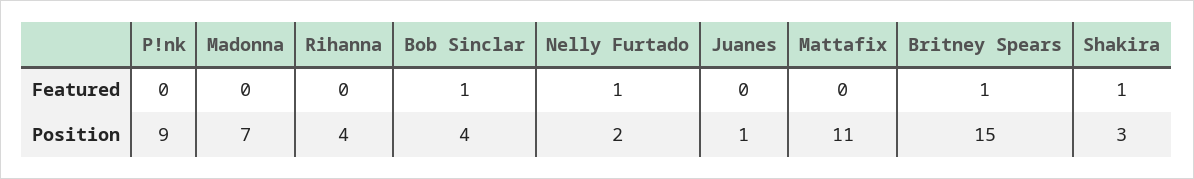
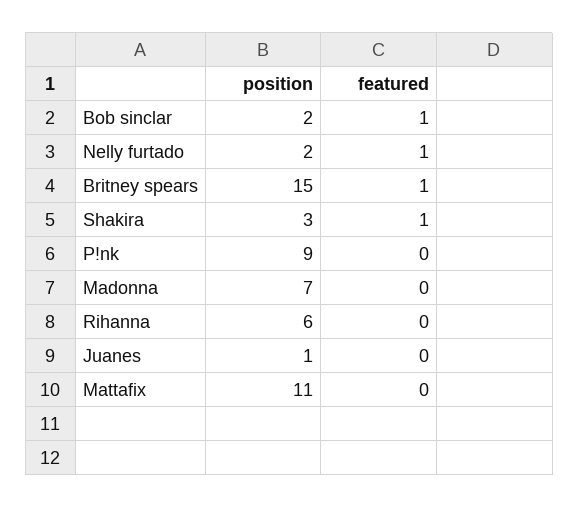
Rihanna, Position: 4 -> 6
Bob Sinclar, Position: 4 -> 2

